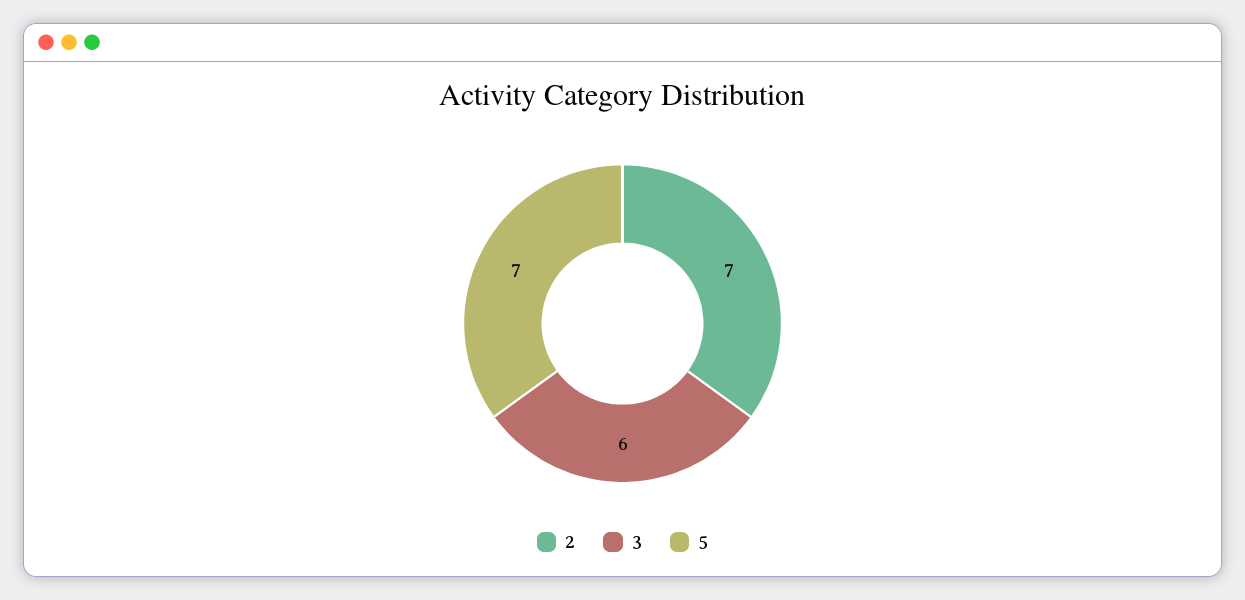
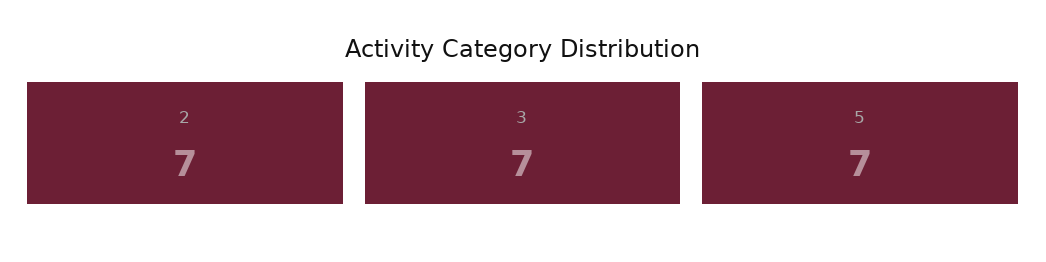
3: 6 -> 7

